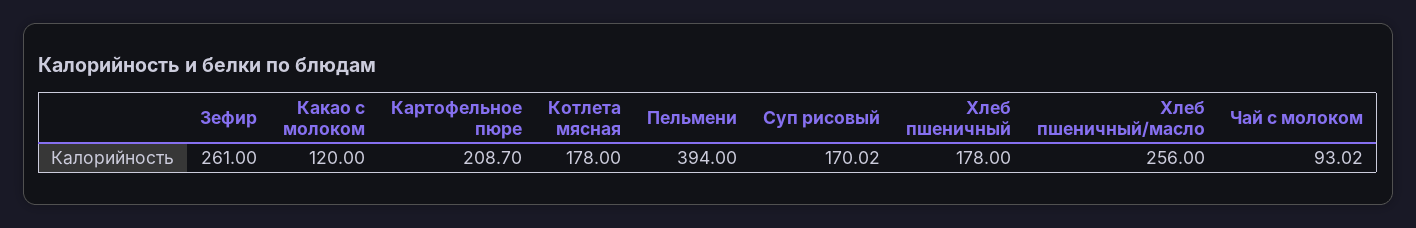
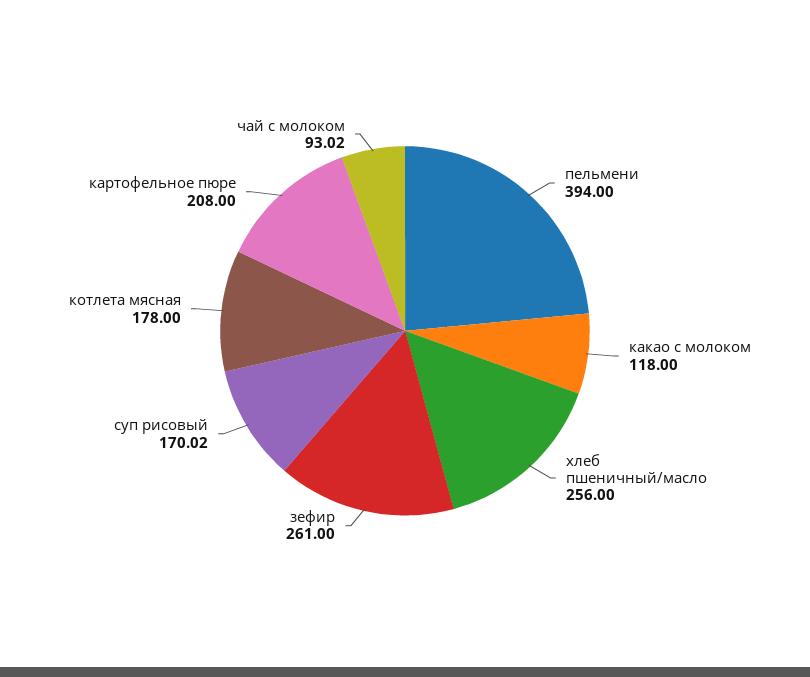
Какао с молоком: 120 -> 118
Картофельное пюре: 208.7 -> 208
Хлеб пшеничный: 178 -> none

